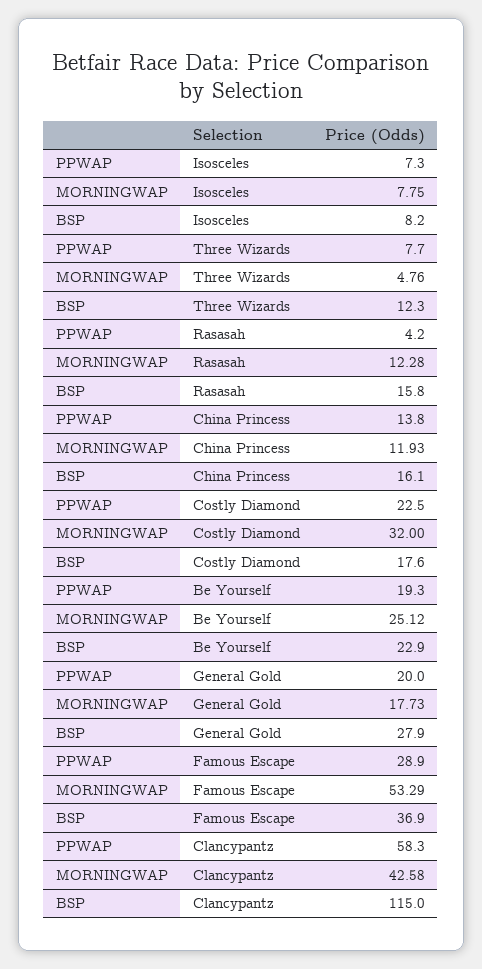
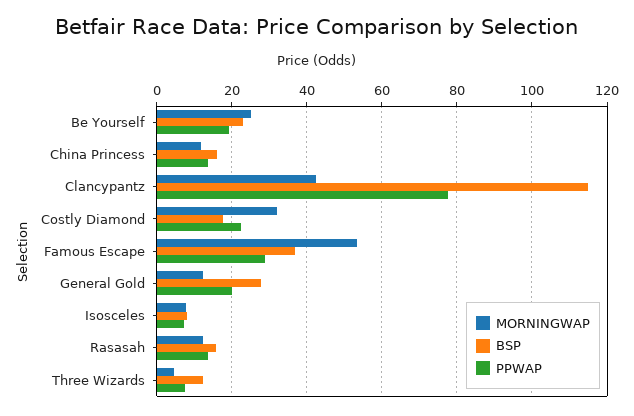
PPWAP, Rasasah: 4.2 -> 14
MORNINGWAP, General Gold: 17.73 -> 12
PPWAP, Clancypantz: 58.3 -> 78

